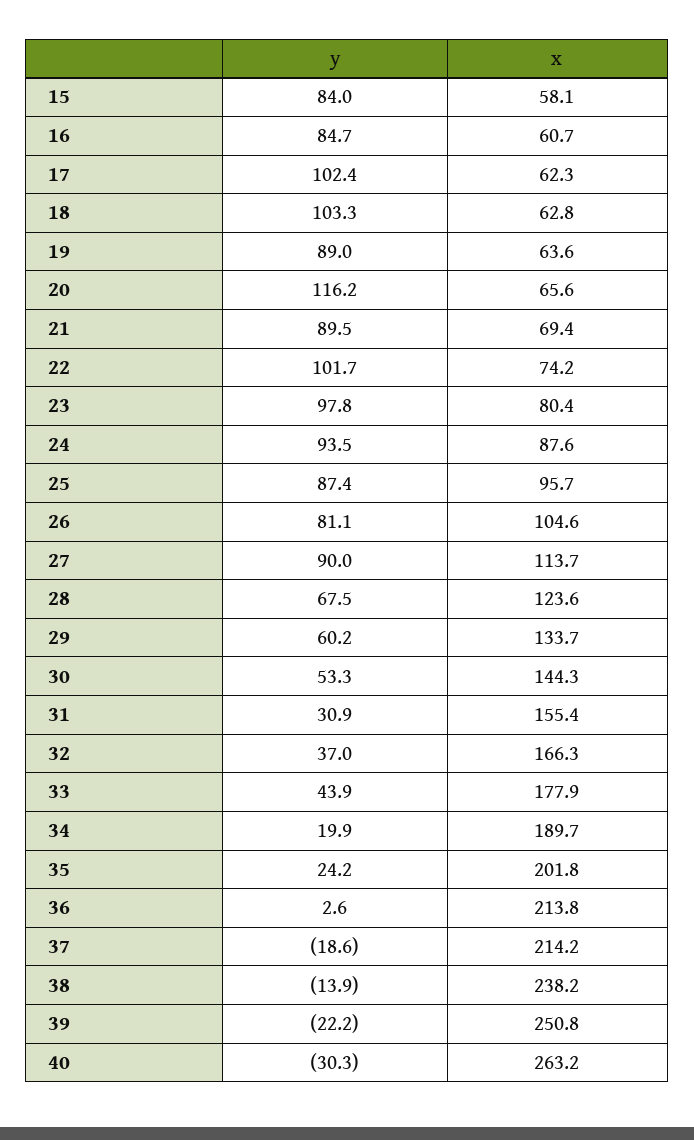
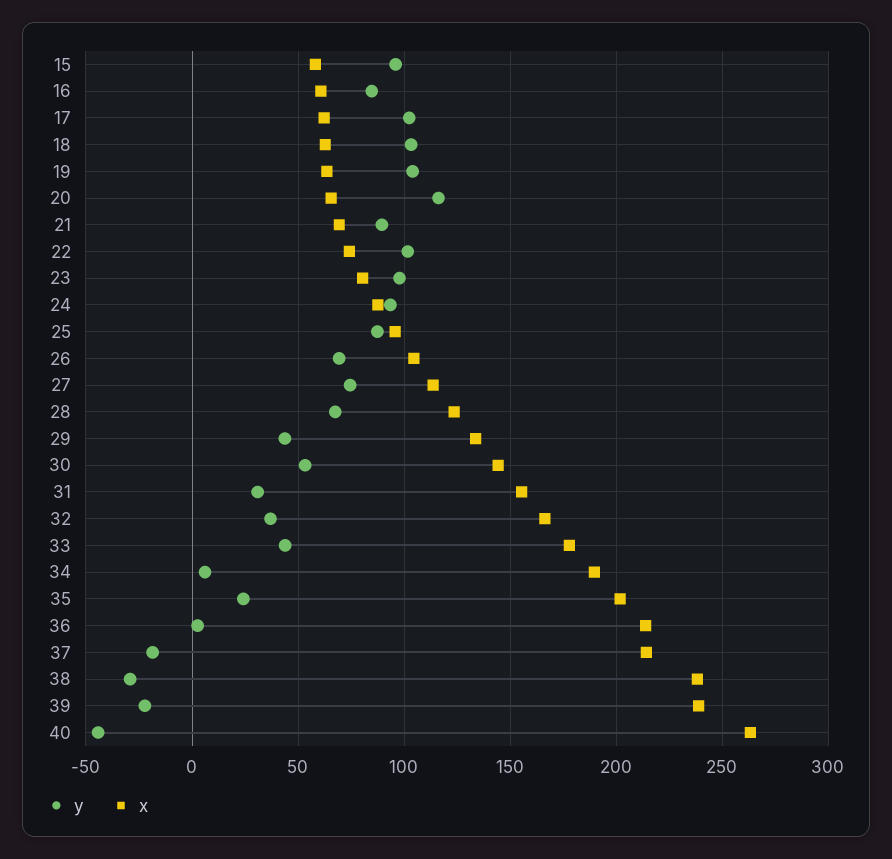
y, 15: 84 -> 95
y, 19: 89 -> 105
y, 26: 81.1 -> 70
y, 27: 90 -> 75
y, 29: 60.2 -> 45
y, 34: 19.9 -> 5
y, 38: -13.9 -> -30
x, 39: 250.8 -> 240
y, 40: -30.3 -> -45

